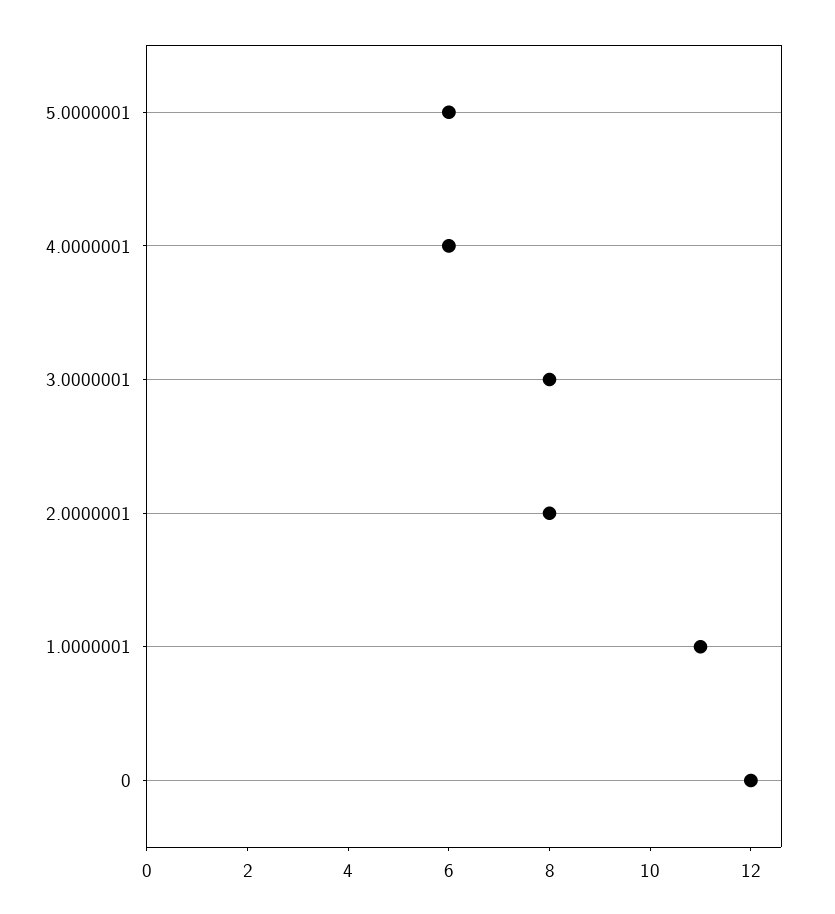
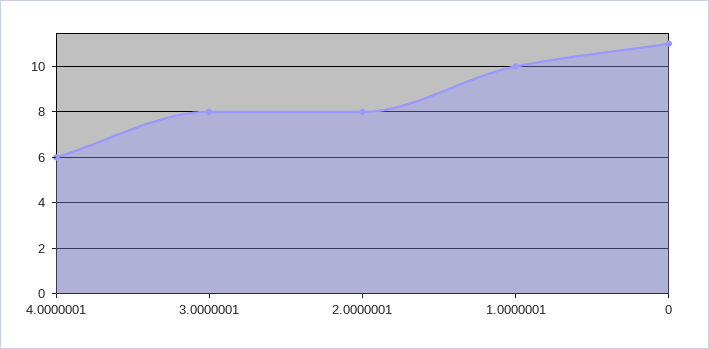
5.0000001: 6 -> none
1.0000001: 11 -> 10
0: 12 -> 11

